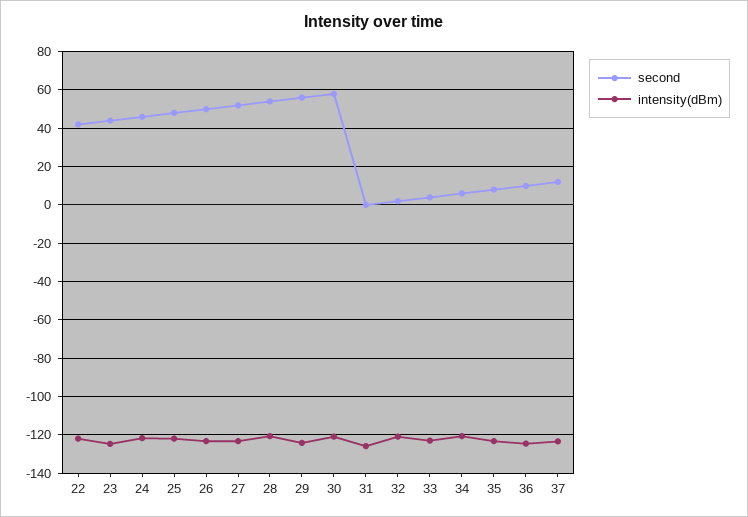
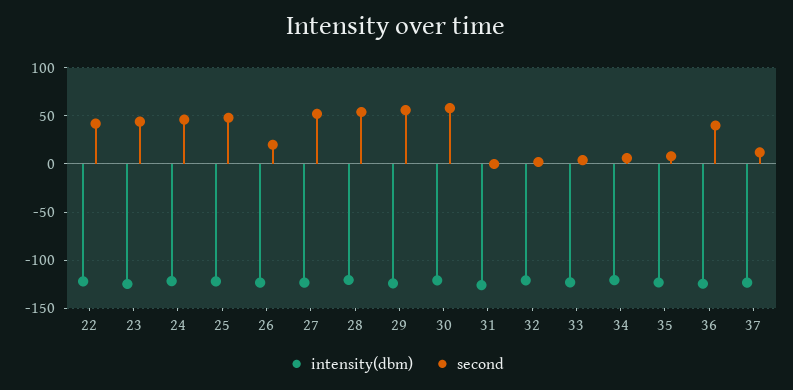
second, 26: 50 -> 20
second, 36: 10 -> 40

